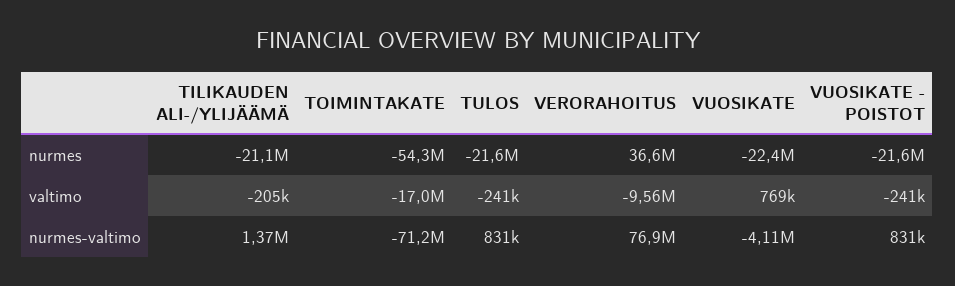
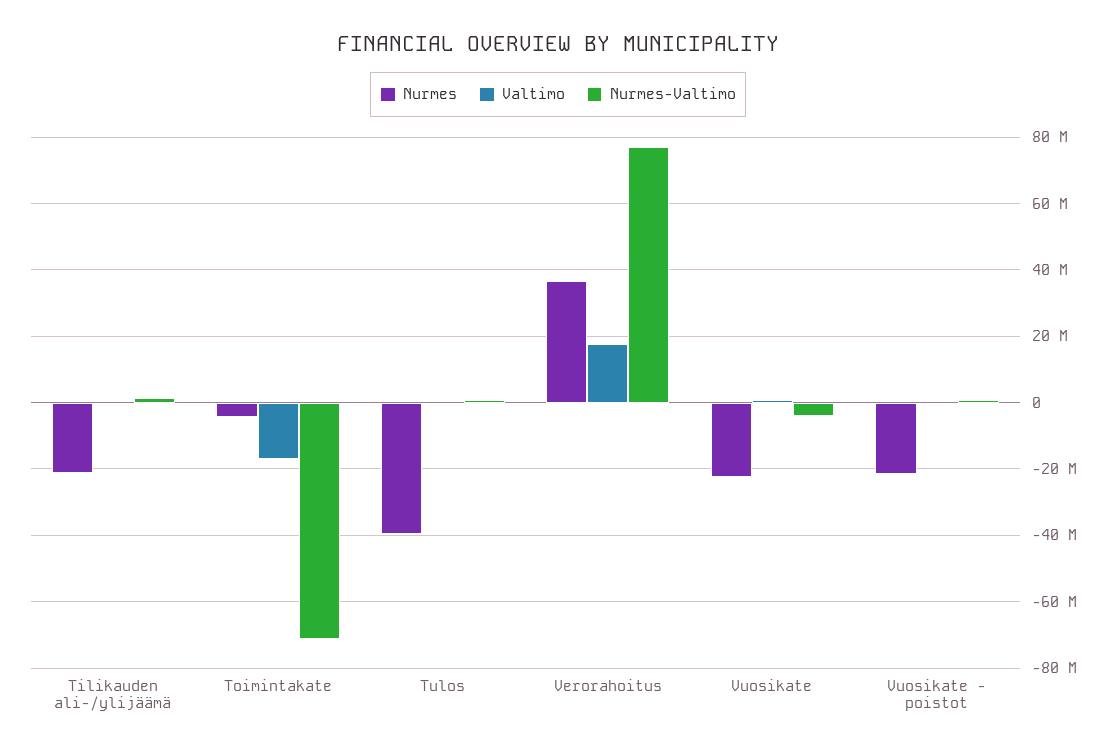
nurmes, TOIMINTAKATE: -54300000 -> -4000000
nurmes, TULOS: -21600000 -> -40000000
valtimo, VERORAHOITUS: -9560000 -> 18000000

